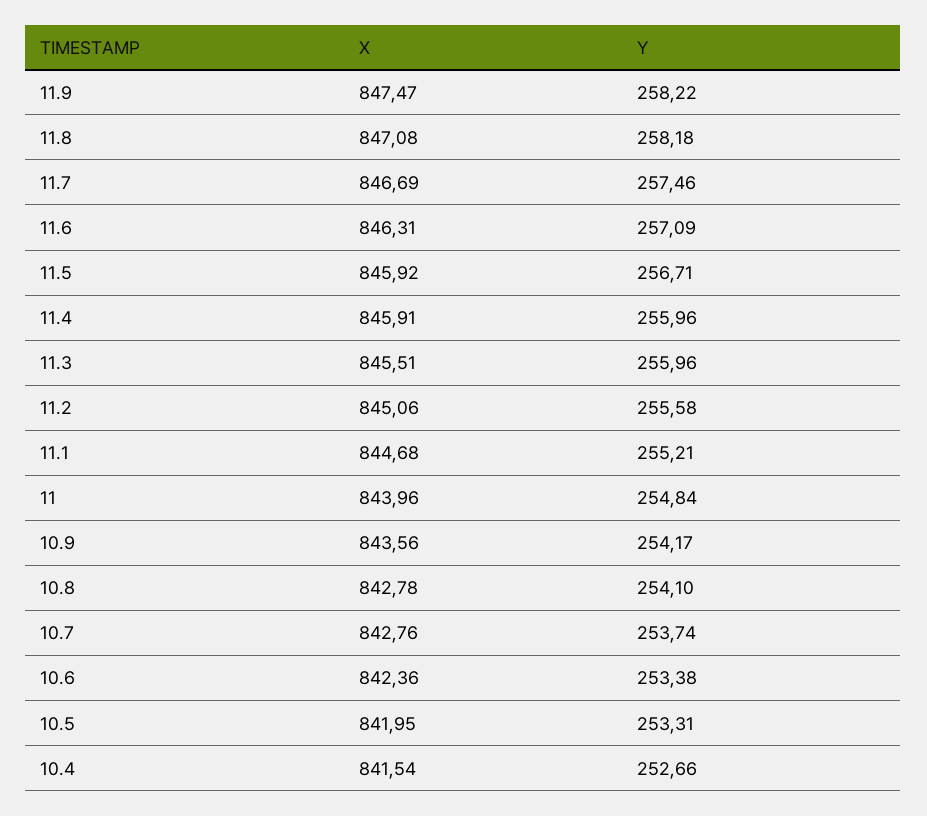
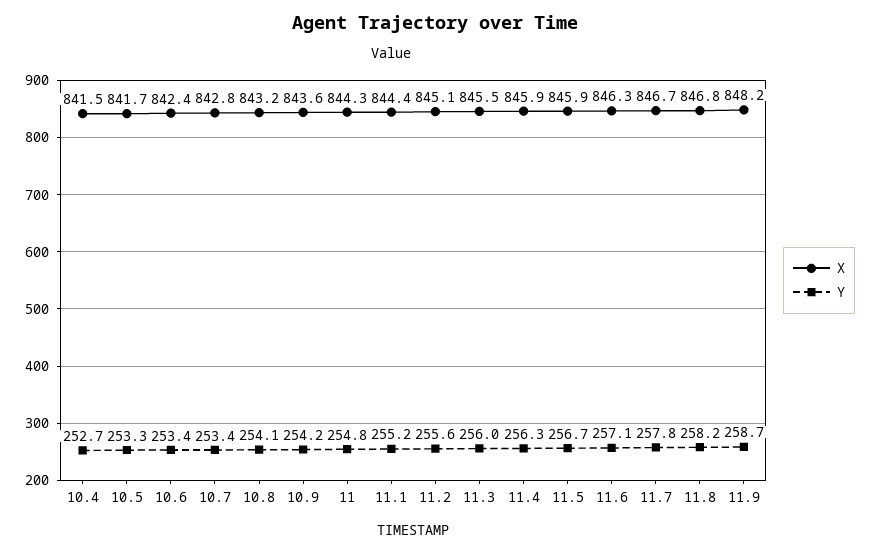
X, 11.9: 847.47 -> 848.2
Y, 11.9: 258.22 -> 258.7
X, 11.8: 847.08 -> 846.8
Y, 11.7: 257.46 -> 257.8
Y, 11.4: 255.96 -> 256.3
X, 11.1: 844.68 -> 844.4
X, 11: 843.96 -> 844.3
X, 10.8: 842.78 -> 843.2
Y, 10.7: 253.74 -> 253.4
X, 10.5: 841.95 -> 841.7

